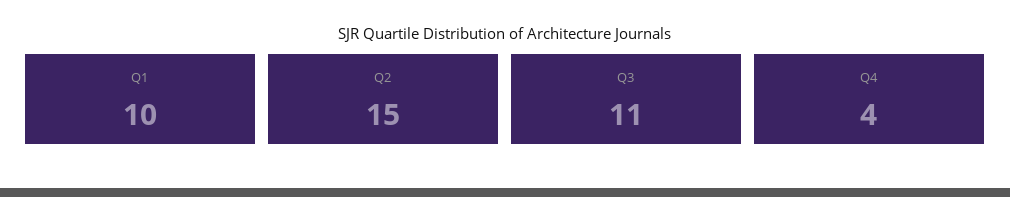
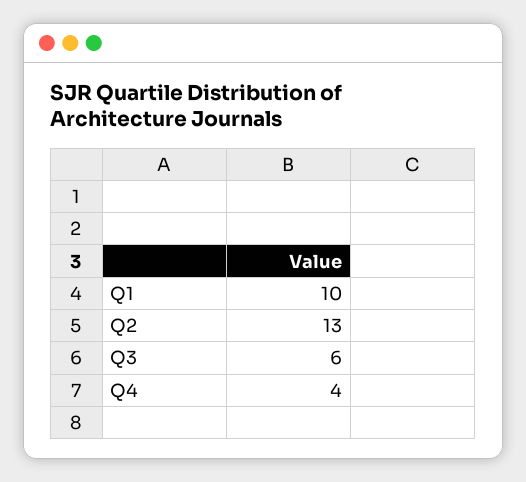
Q2: 15 -> 13
Q3: 11 -> 6

